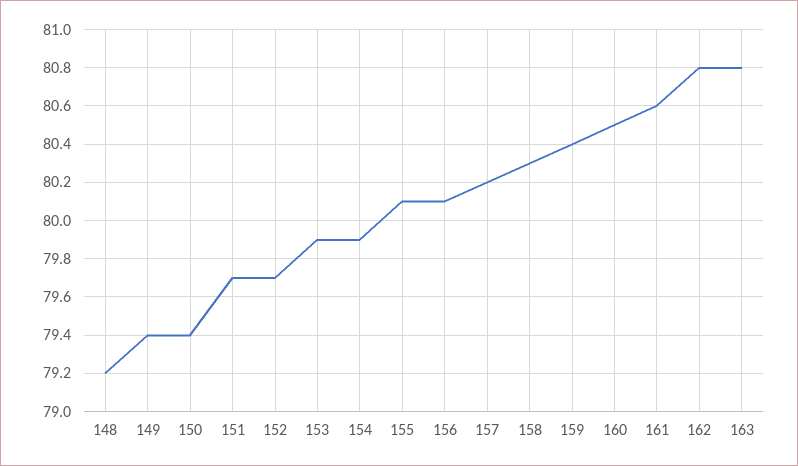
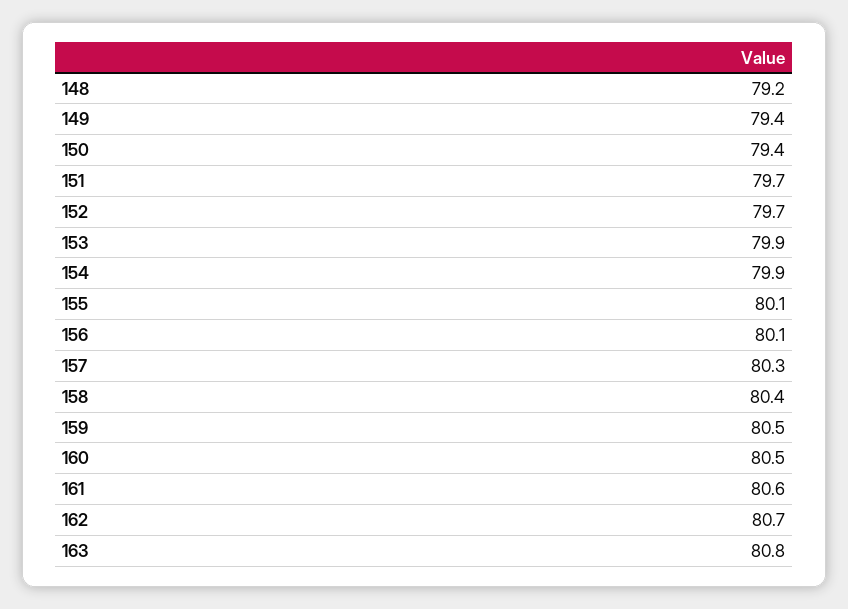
157: 80.2 -> 80.3
158: 80.3 -> 80.4
159: 80.4 -> 80.5
162: 80.8 -> 80.7

